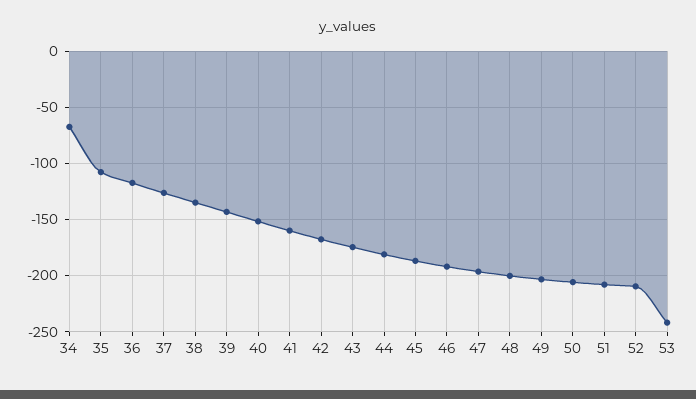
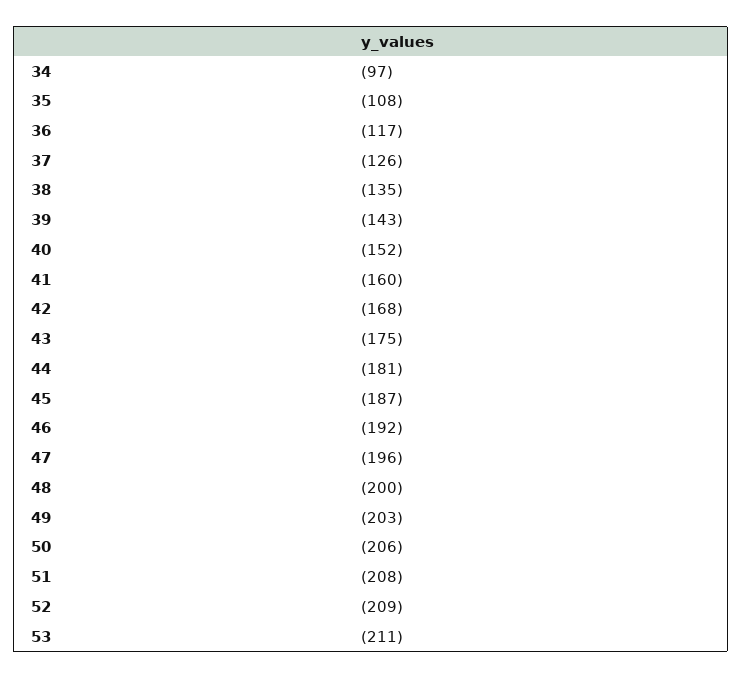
34: -70 -> -97
53: -240 -> -211

